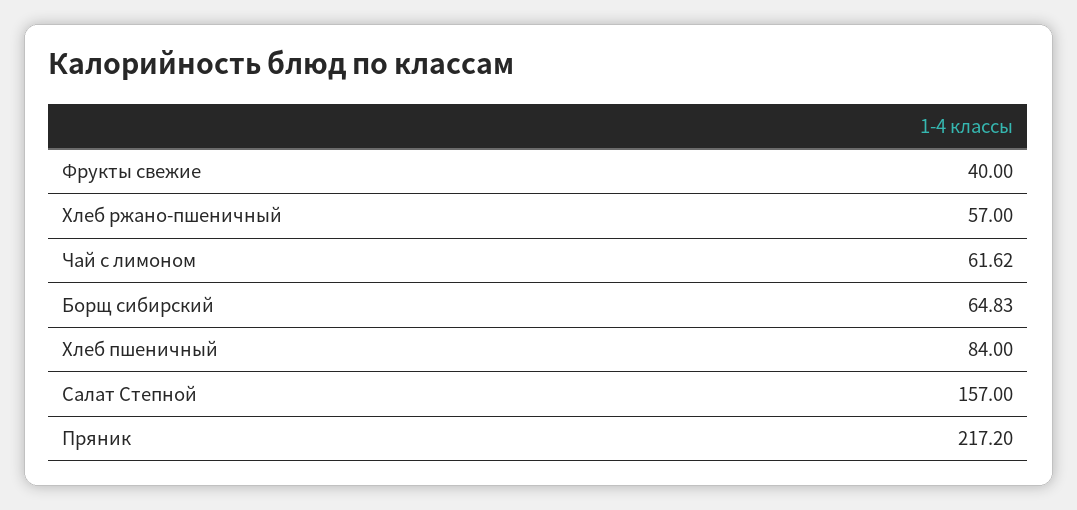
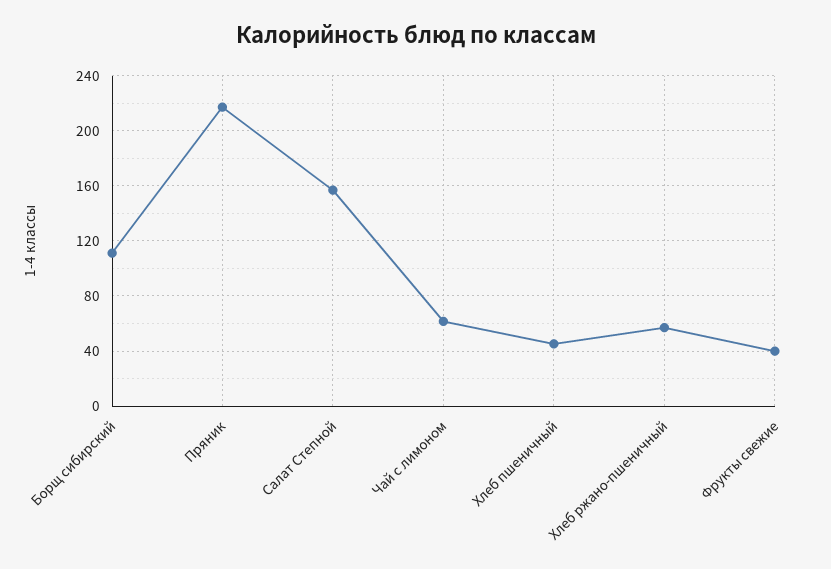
Борщ сибирский: 64.83 -> 110
Хлеб пшеничный: 84 -> 45

